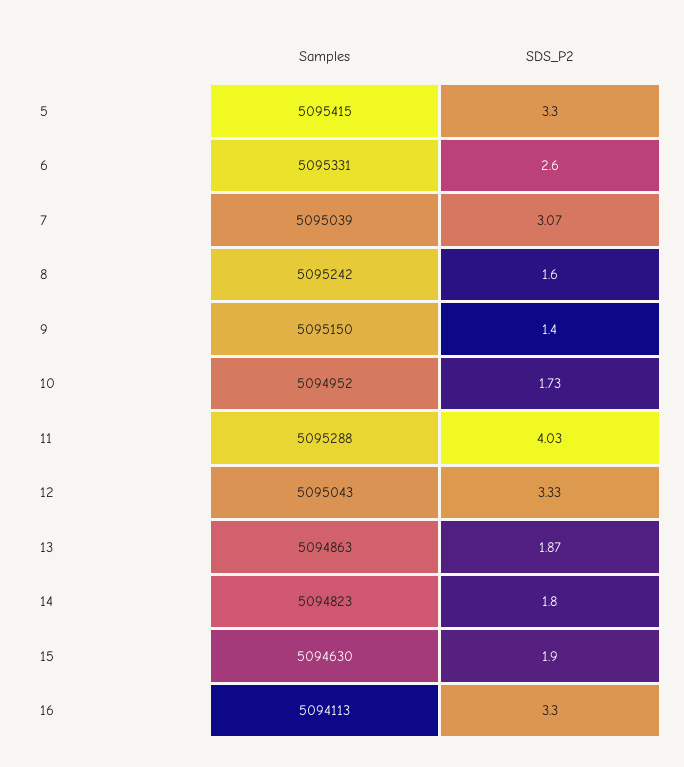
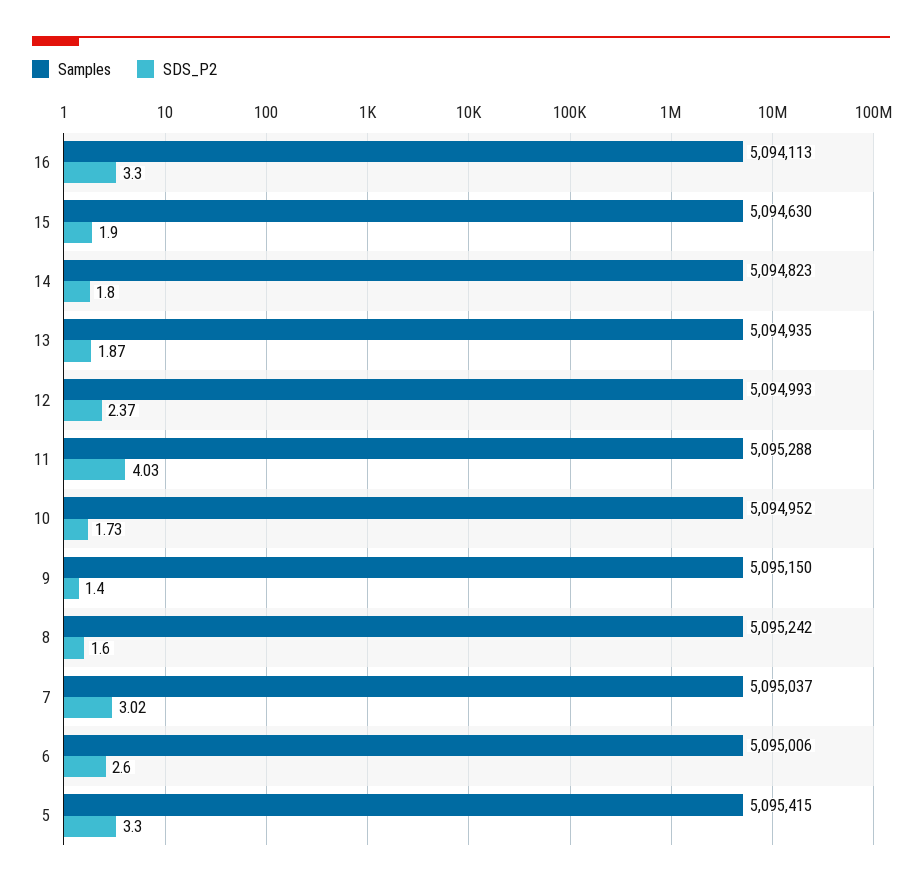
Samples, 6: 5095331 -> 5095006
Samples, 7: 5095039 -> 5095037
SDS_P2, 7: 3.07 -> 3.02
Samples, 12: 5095043 -> 5094993
SDS_P2, 12: 3.33 -> 2.37
Samples, 13: 5094863 -> 5094935

